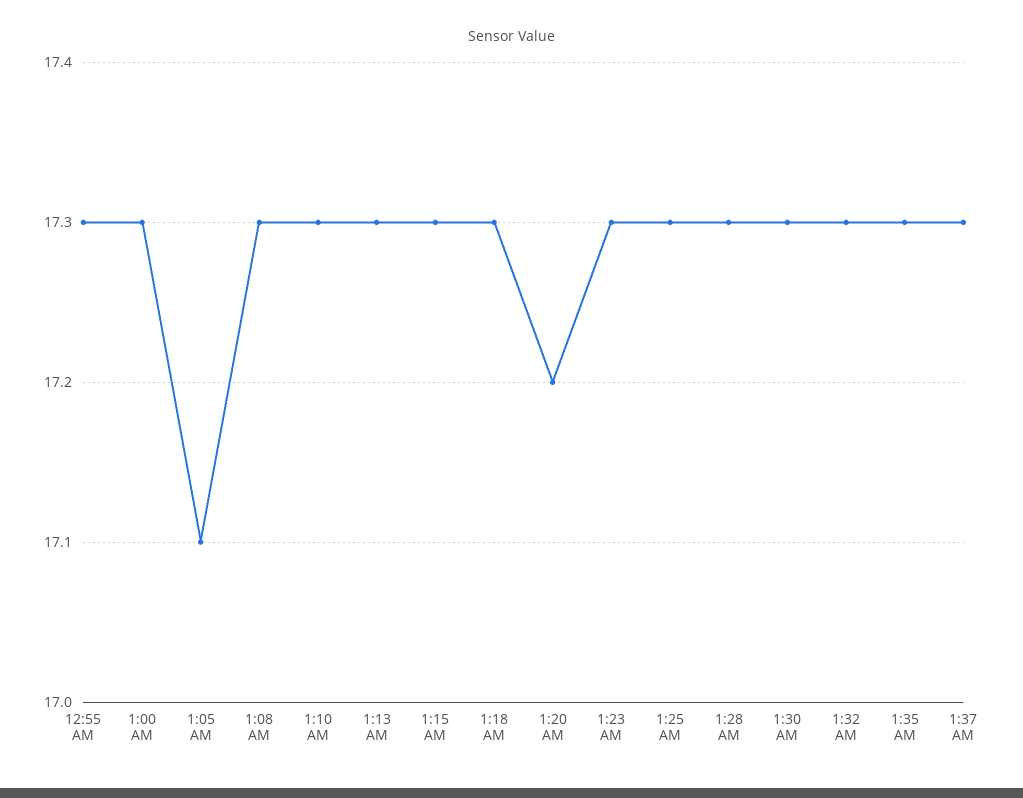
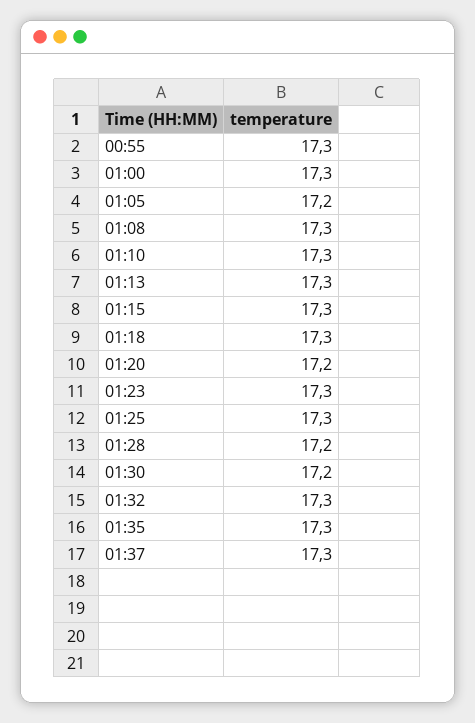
1:05 AM: 17.1 -> 17.2
1:28 AM: 17.3 -> 17.2
1:30 AM: 17.3 -> 17.2

